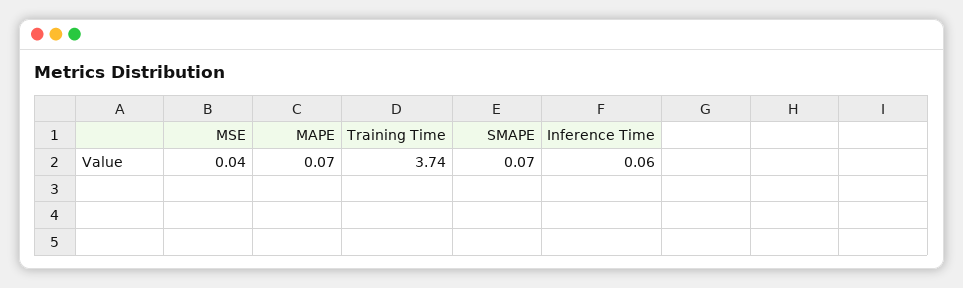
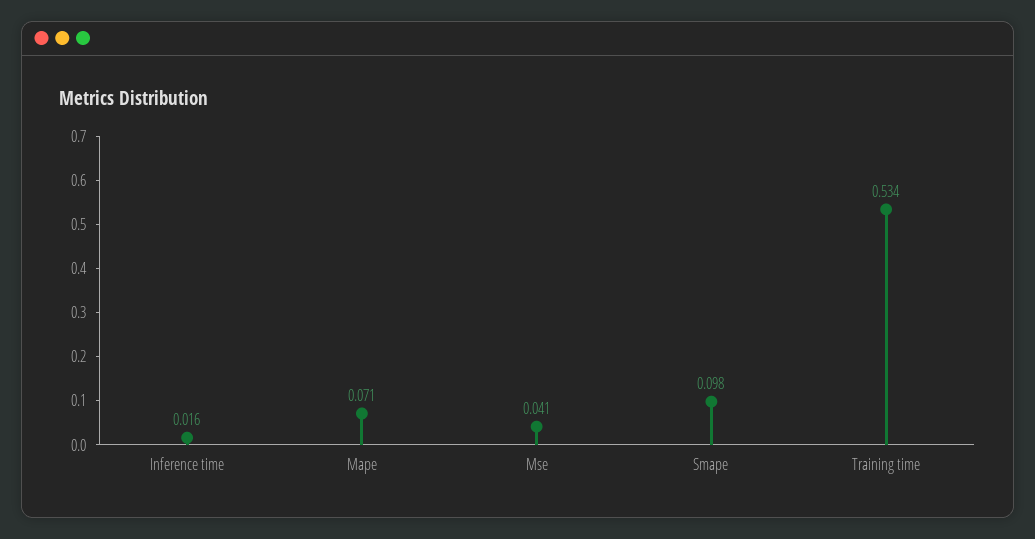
Training Time: 3.74 -> 0.534
SMAPE: 0.07 -> 0.098
Inference Time: 0.06 -> 0.016

